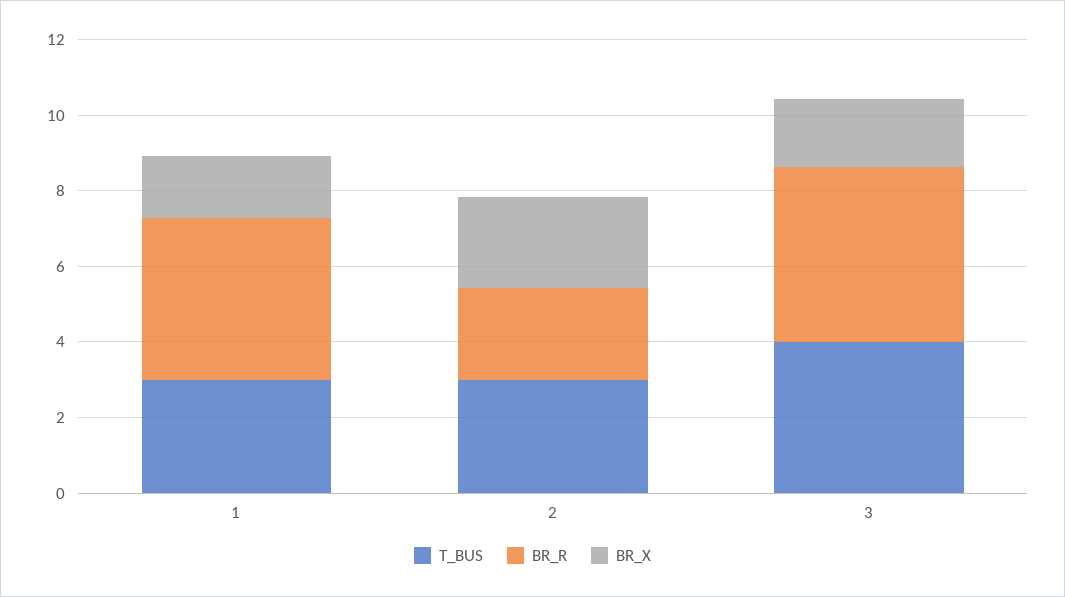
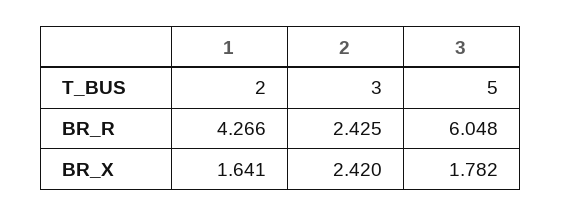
T_BUS, 1: 3 -> 2
T_BUS, 3: 4 -> 5
BR_R, 3: 4.5 -> 6.048

